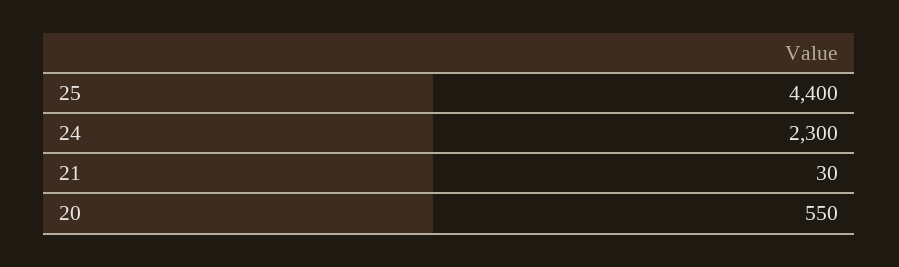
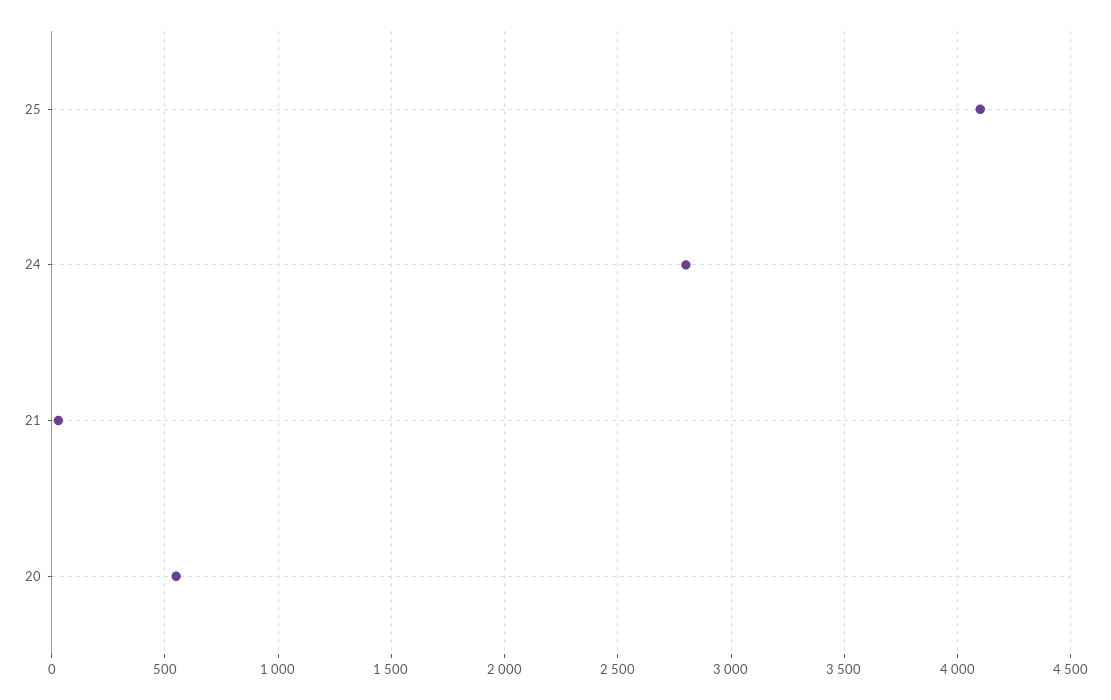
25: 4400 -> 4100
24: 2300 -> 2800

